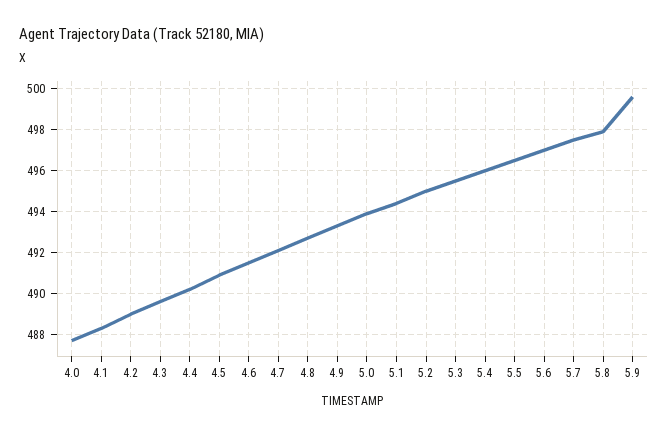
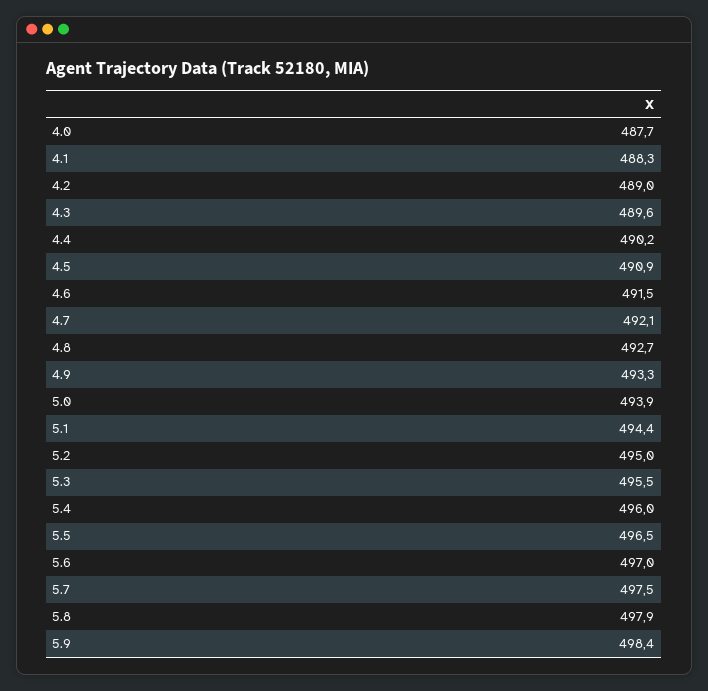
5.9: 499.5 -> 498.4

